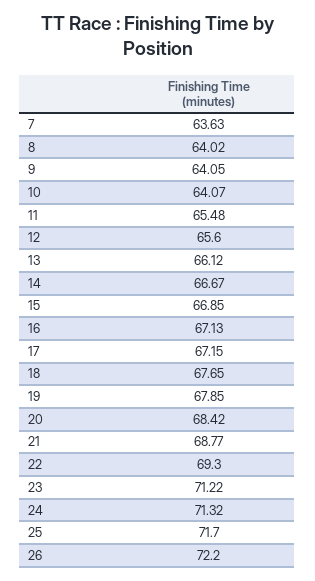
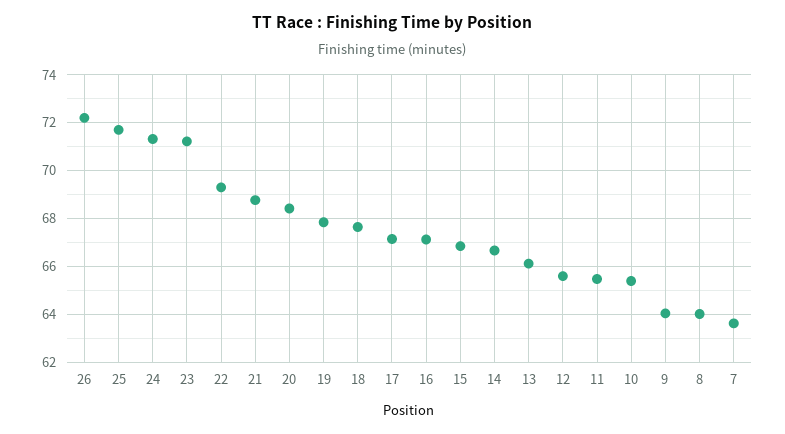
10: 64.07 -> 65.5

